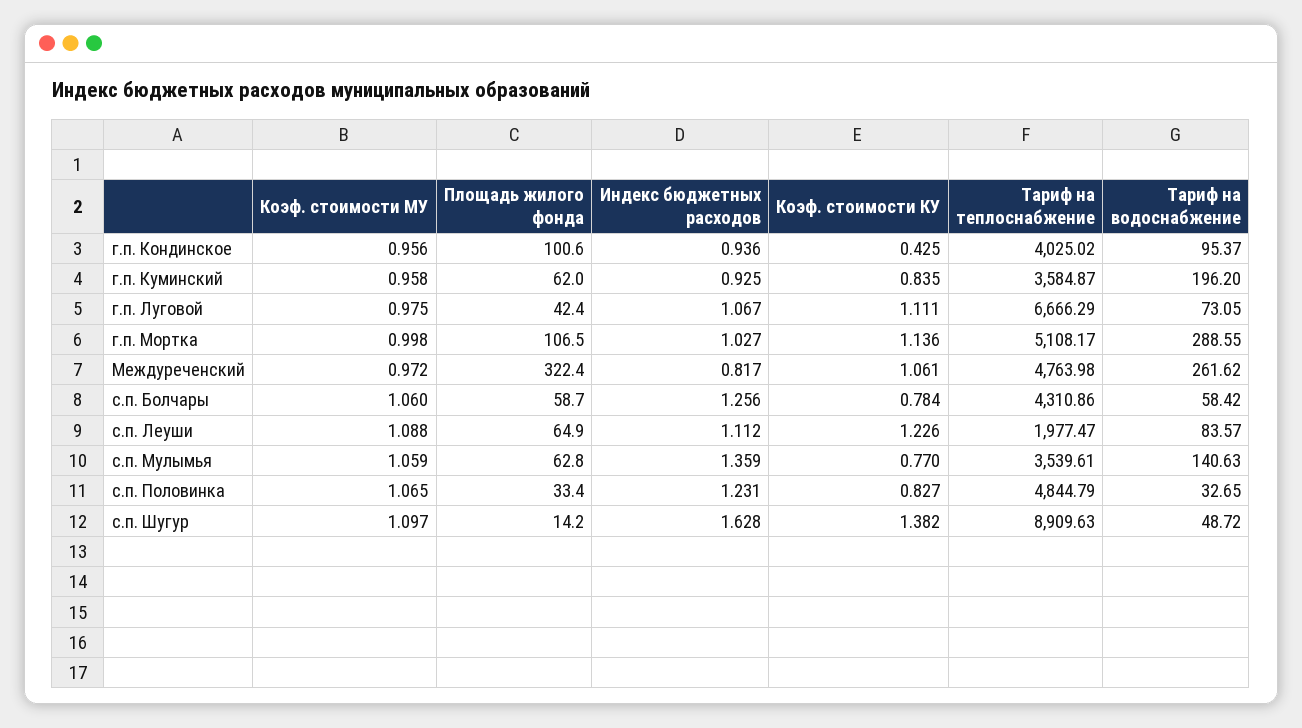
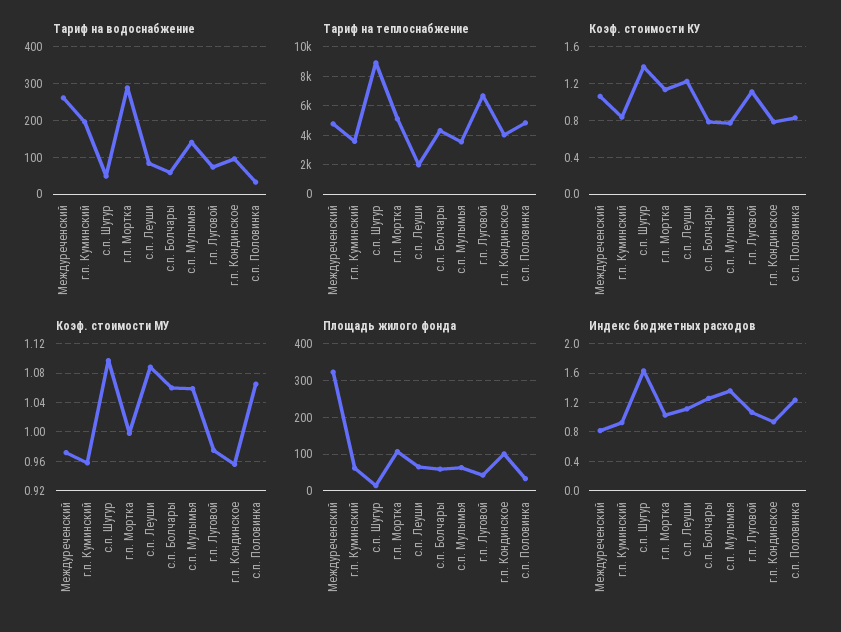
Коэф. стоимости КУ, г.п. Кондинское: 0.425 -> 0.8

